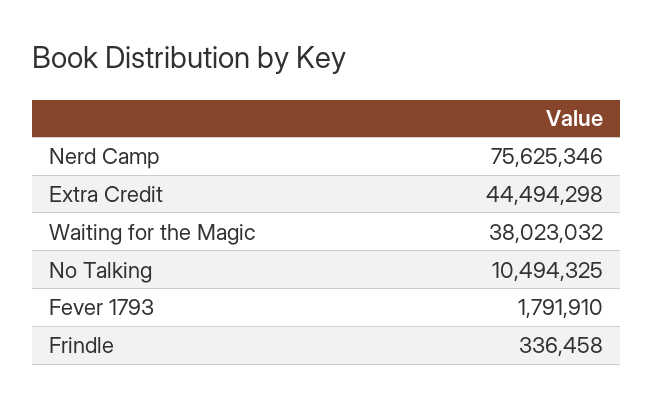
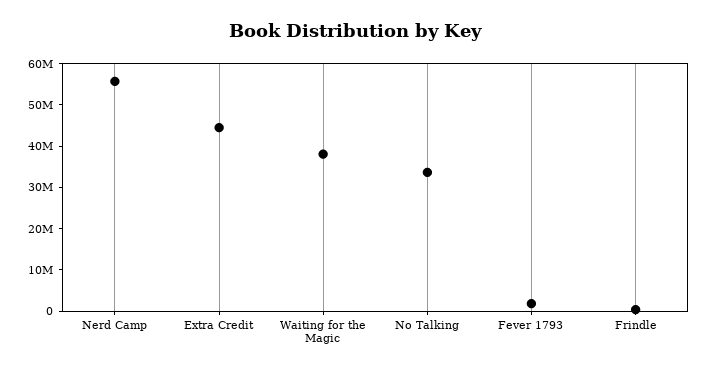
Nerd Camp: 75625346 -> 56000000
No Talking: 10494325 -> 34000000

